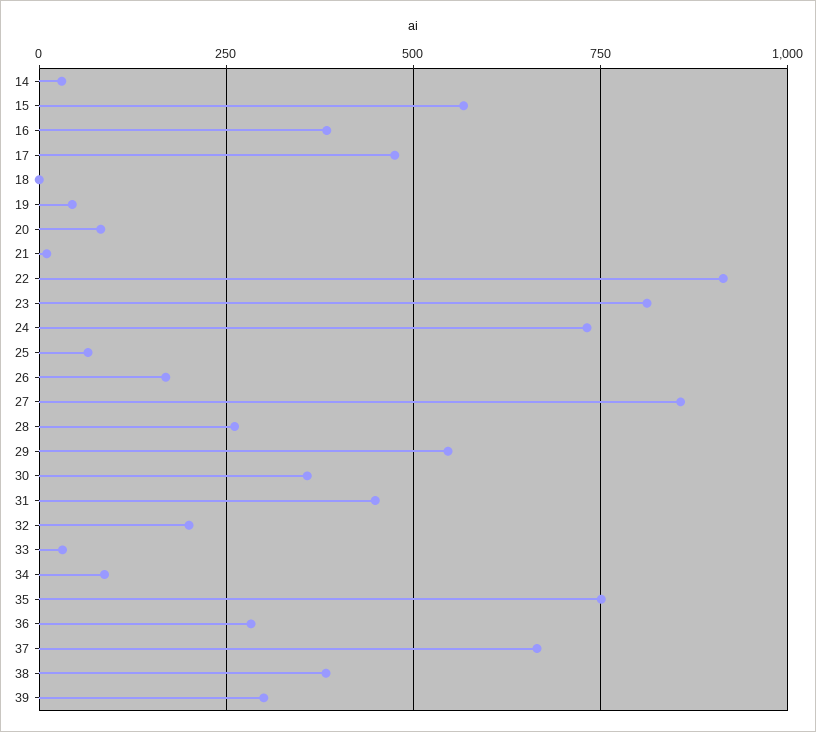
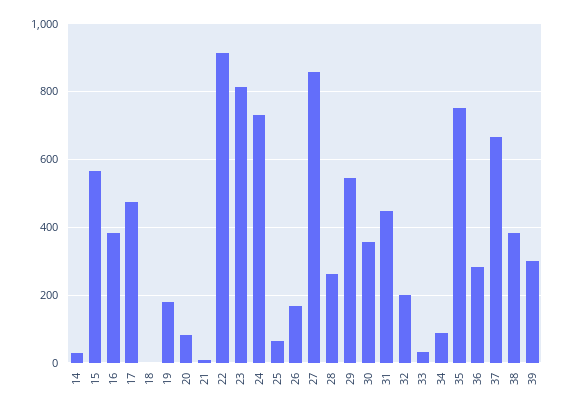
19: 50 -> 180

